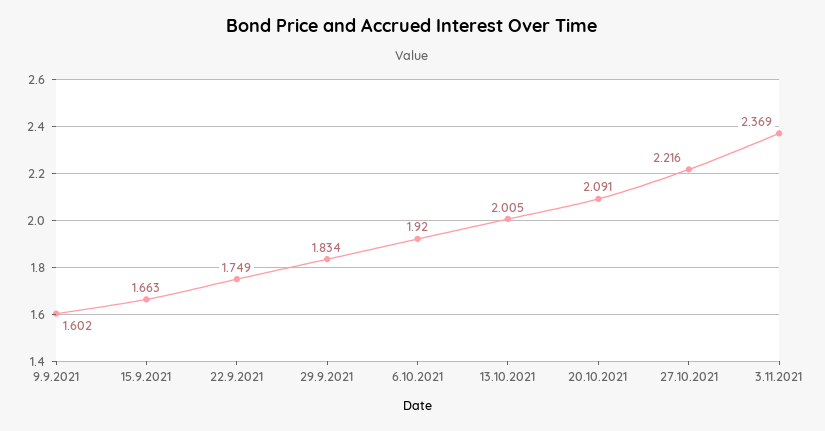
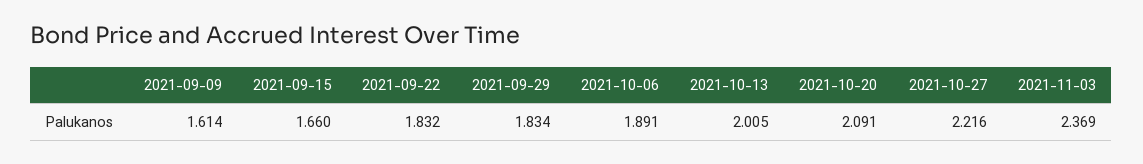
9.9.2021: 1.602 -> 1.614
15.9.2021: 1.663 -> 1.66
22.9.2021: 1.749 -> 1.832
6.10.2021: 1.92 -> 1.891

